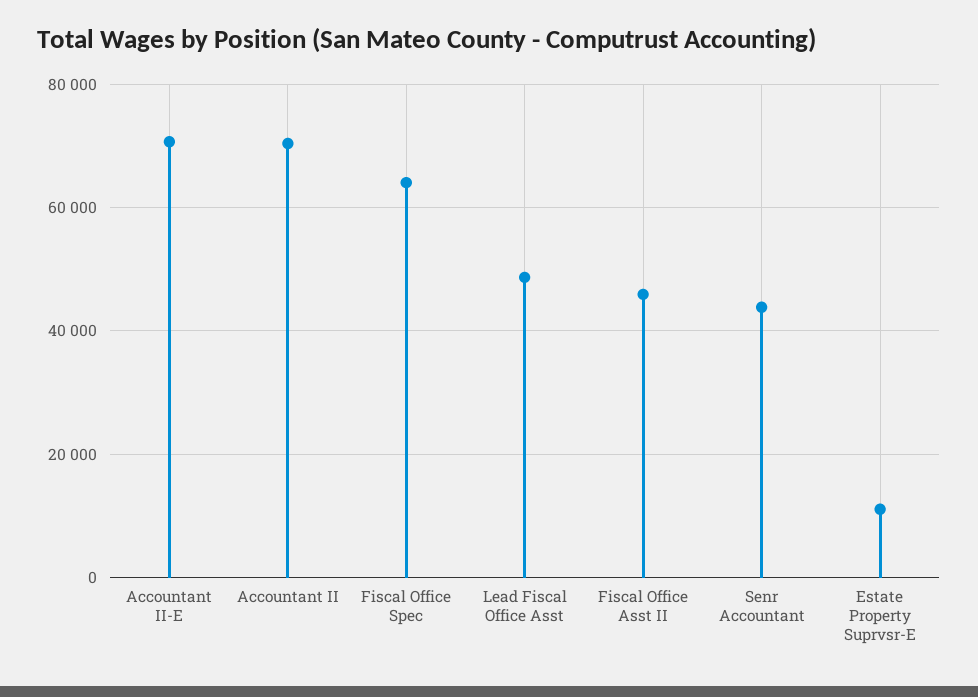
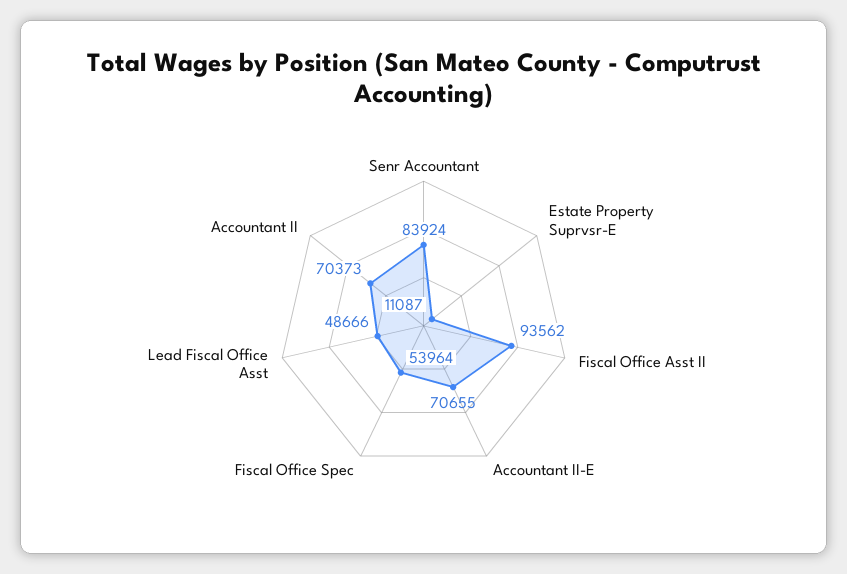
Fiscal Office Spec: 64000 -> 53964
Fiscal Office Asst II: 46000 -> 93562
Senr Accountant: 44000 -> 83924

